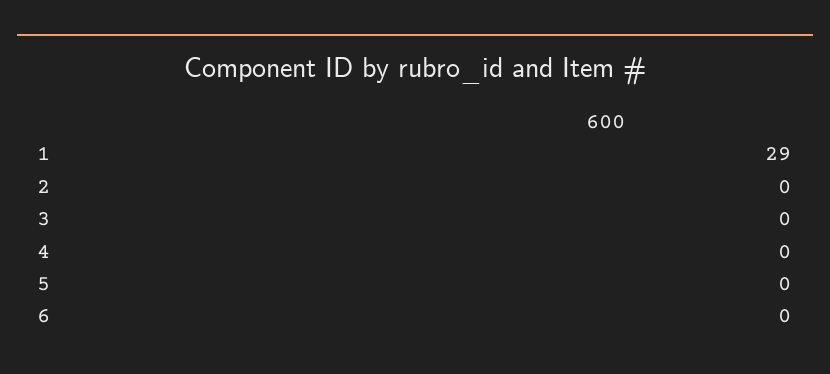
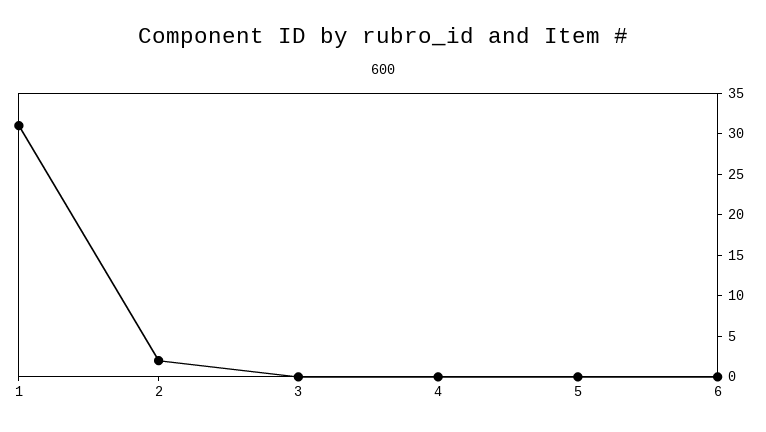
1: 29 -> 31
2: 0 -> 2

